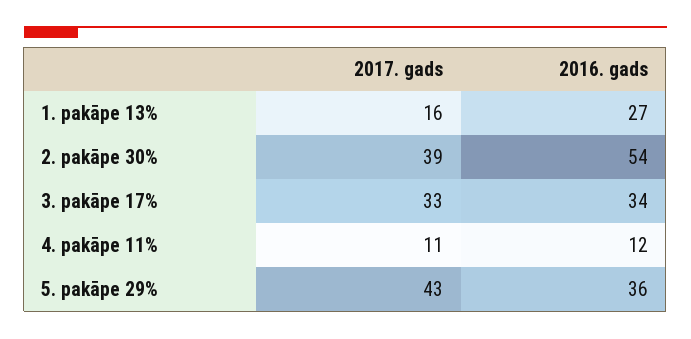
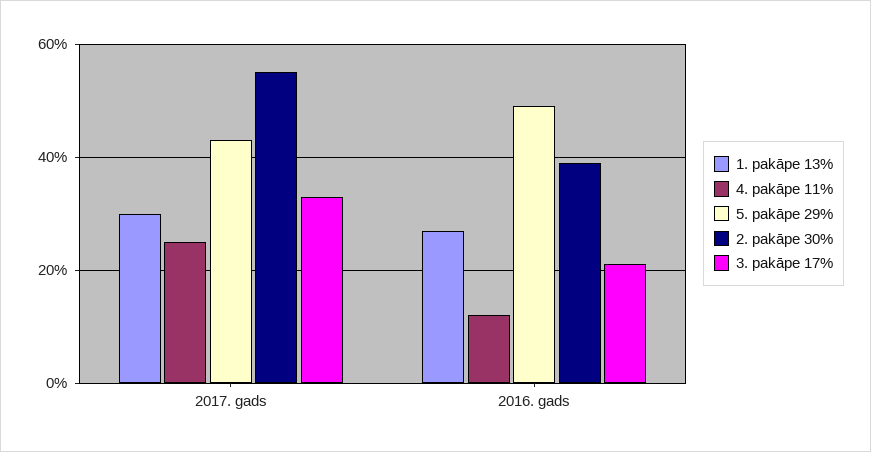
1. pakāpe 13%, 2017. gads: 16 -> 30
2. pakāpe 30%, 2017. gads: 39 -> 55
2. pakāpe 30%, 2016. gads: 54 -> 40
3. pakāpe 17%, 2016. gads: 34 -> 20
4. pakāpe 11%, 2017. gads: 11 -> 25
5. pakāpe 29%, 2016. gads: 36 -> 50

